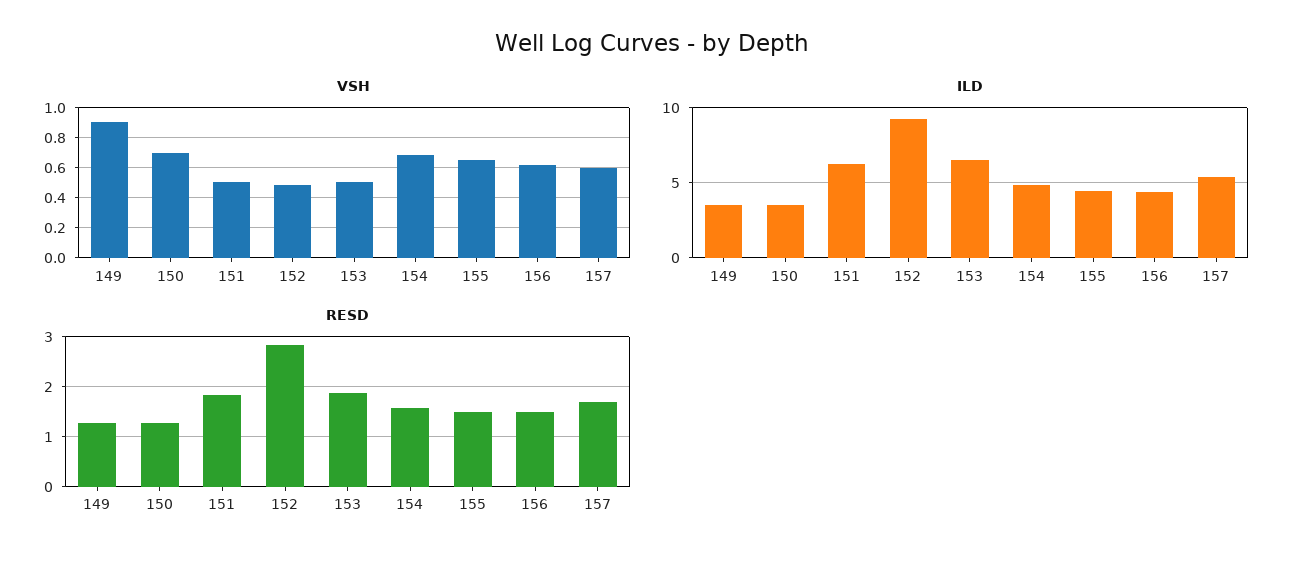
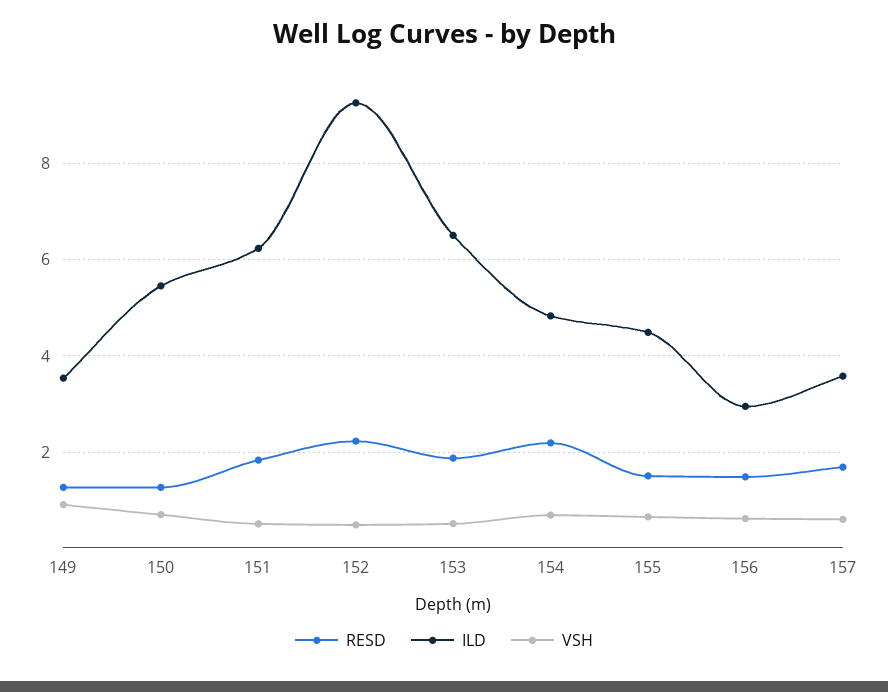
ILD, 150: 3.5 -> 5.4
ILD, 156: 4.5 -> 3
ILD, 157: 5.5 -> 3.6
RESD, 152: 2.8 -> 2.2
RESD, 154: 1.6 -> 2.2

